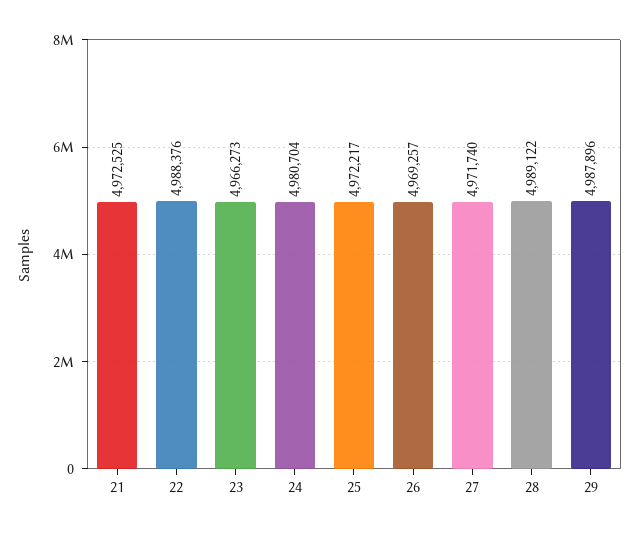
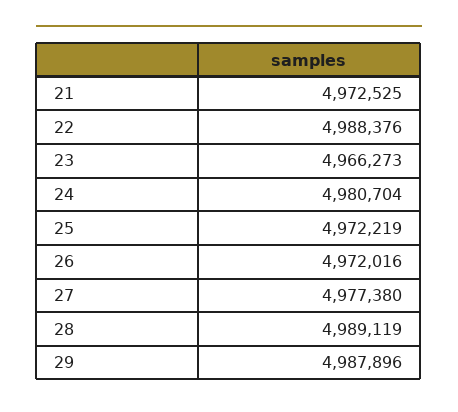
25: 4972217 -> 4972219
26: 4969257 -> 4972016
27: 4971740 -> 4977380
28: 4989122 -> 4989119

